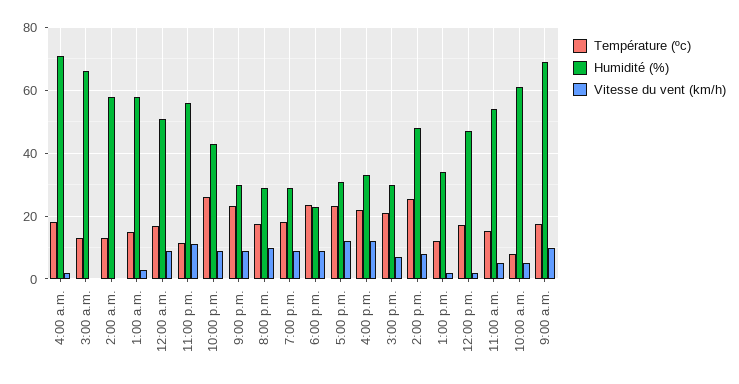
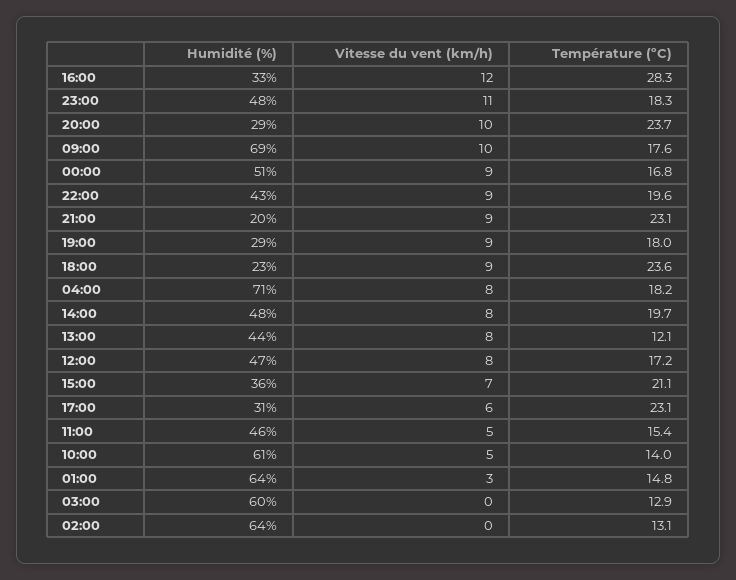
Vitesse du vent (km/h), 4:00 a.m.: 2 -> 8
Humidité (%), 3:00 a.m.: 66 -> 60
Humidité (%), 2:00 a.m.: 58 -> 64
Humidité (%), 1:00 a.m.: 58 -> 64
Température (ºc), 11:00 p.m.: 12 -> 18.3
Humidité (%), 11:00 p.m.: 56 -> 48
Température (ºc), 10:00 p.m.: 26 -> 19.6
Humidité (%), 9:00 p.m.: 30 -> 20
Température (ºc), 8:00 p.m.: 18 -> 23.7
Vitesse du vent (km/h), 5:00 p.m.: 12 -> 6
Température (ºc), 4:00 p.m.: 22 -> 28.3
Humidité (%), 3:00 p.m.: 30 -> 36
Température (ºc), 2:00 p.m.: 26 -> 19.7
Humidité (%), 1:00 p.m.: 34 -> 44
Vitesse du vent (km/h), 1:00 p.m.: 2 -> 8
Vitesse du vent (km/h), 12:00 p.m.: 2 -> 8
Humidité (%), 11:00 a.m.: 54 -> 46
Température (ºc), 10:00 a.m.: 8 -> 14

